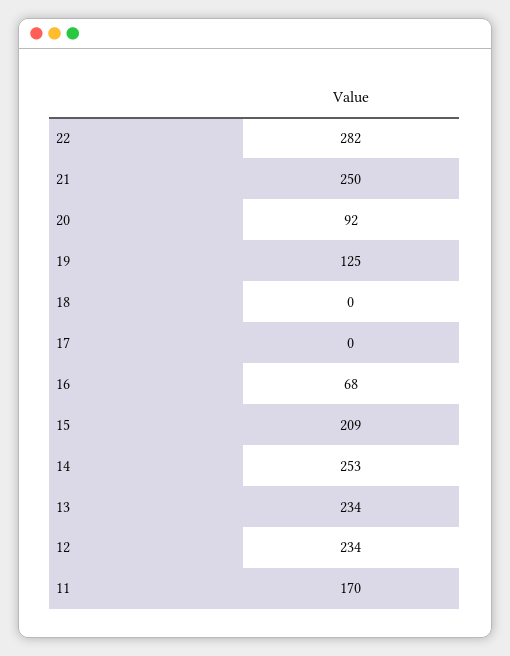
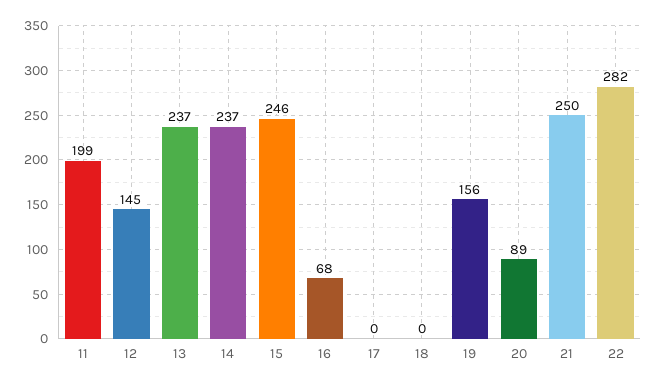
20: 92 -> 89
19: 125 -> 156
15: 209 -> 246
14: 253 -> 237
13: 234 -> 237
12: 234 -> 145
11: 170 -> 199

